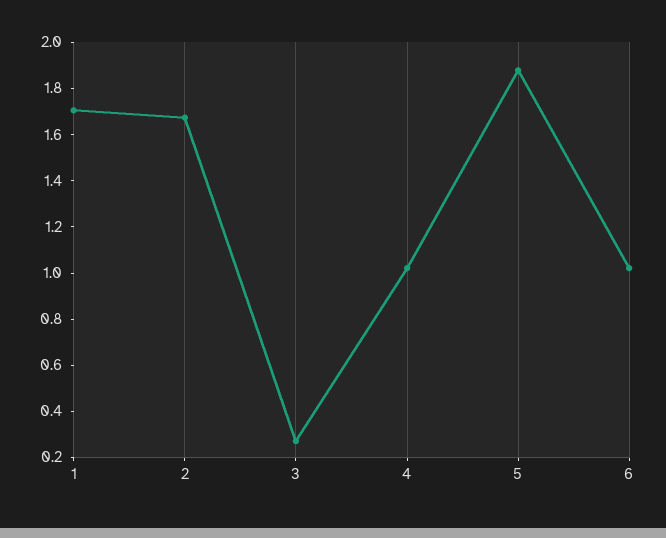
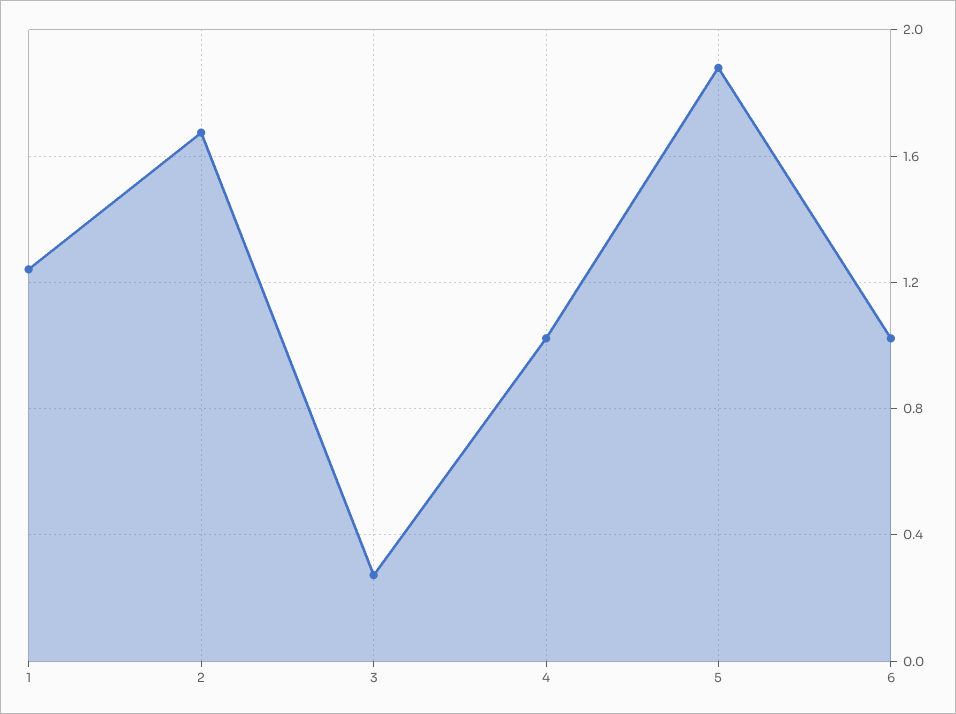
1: 1.7 -> 1.25

